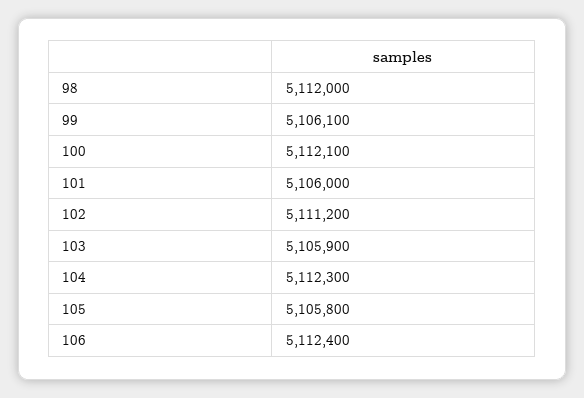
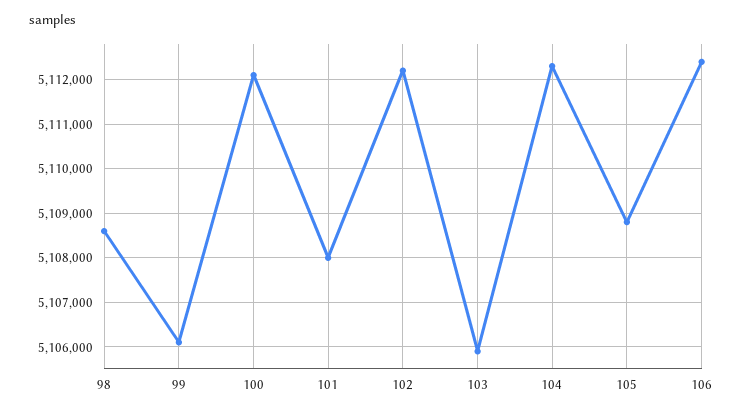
98: 5112000 -> 5108600
101: 5106000 -> 5108000
102: 5111200 -> 5112200
105: 5105800 -> 5108800

